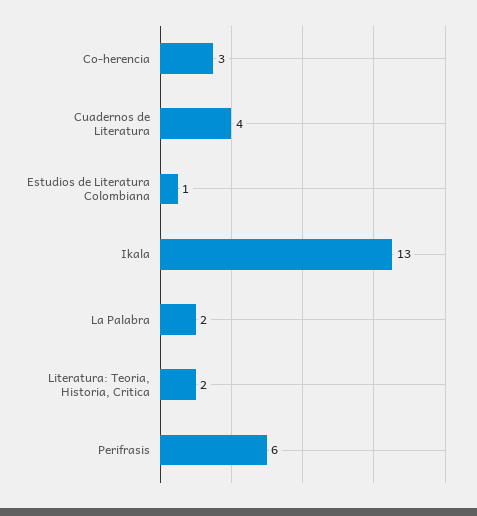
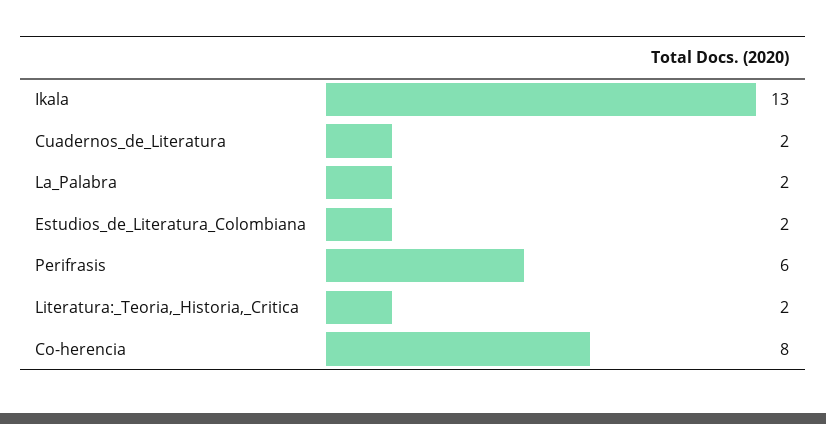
Co-herencia: 3 -> 8
Cuadernos de Literatura: 4 -> 2
Estudios de Literatura Colombiana: 1 -> 2

